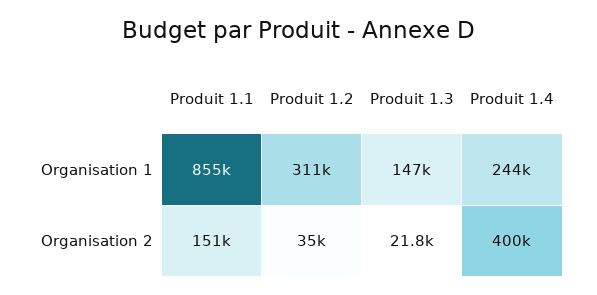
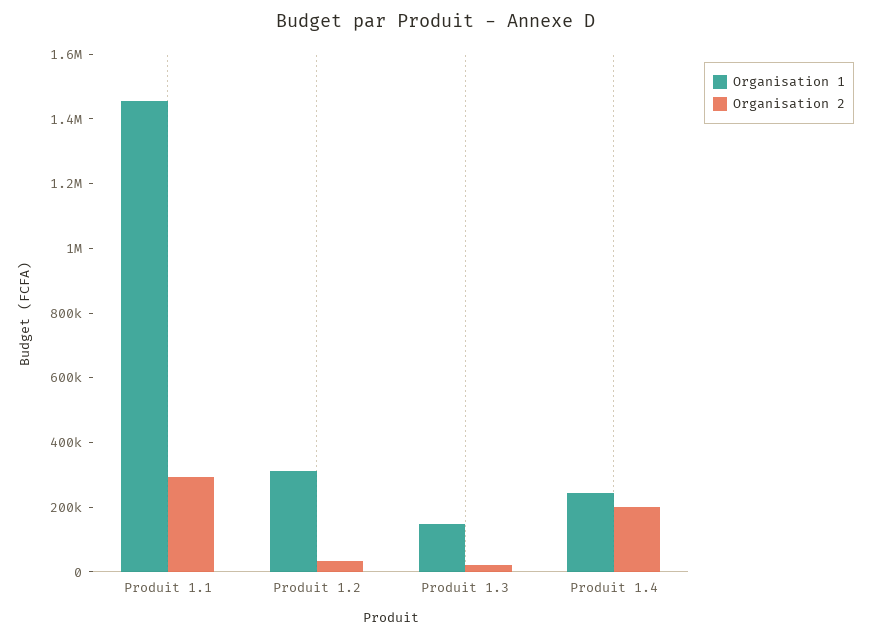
Organisation 1, Produit 1.1: 855000 -> 1450000
Organisation 2, Produit 1.1: 151000 -> 300000
Organisation 2, Produit 1.4: 400000 -> 200000

